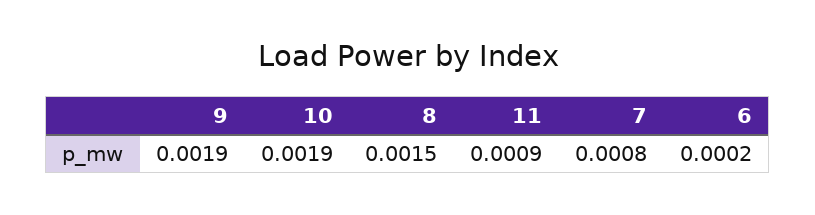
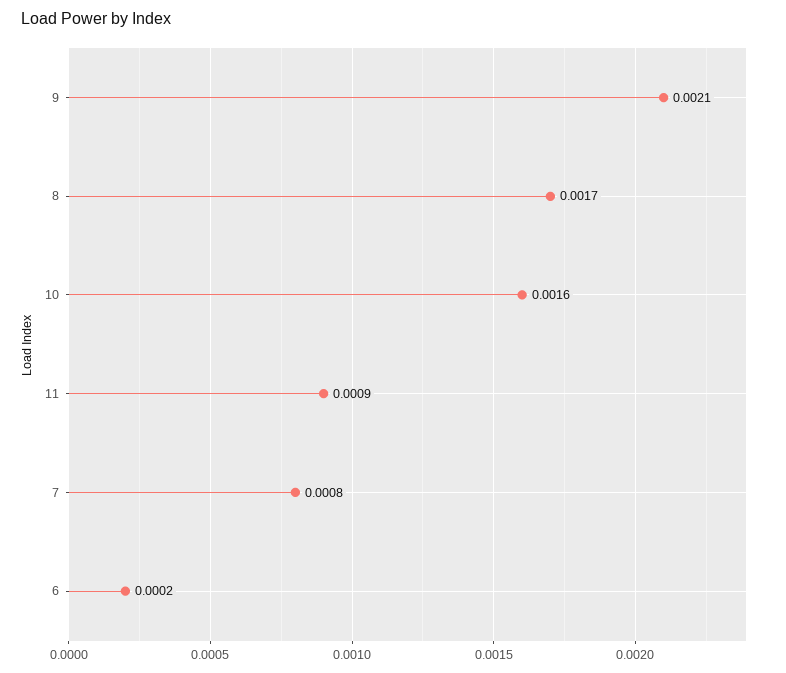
9: 0.0019 -> 0.0021
10: 0.0019 -> 0.0016
8: 0.0015 -> 0.0017

